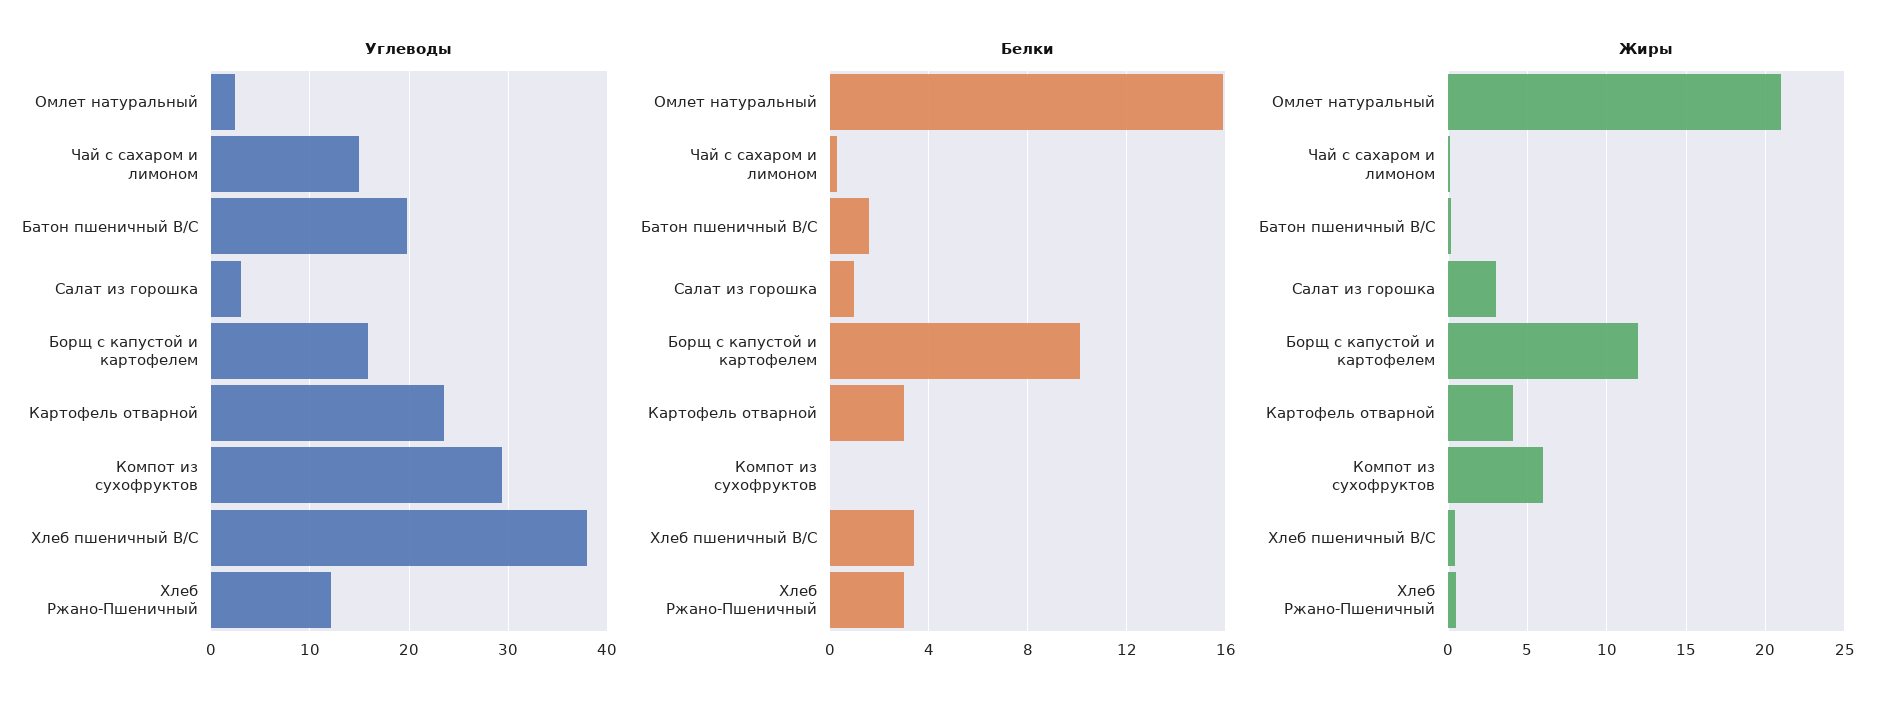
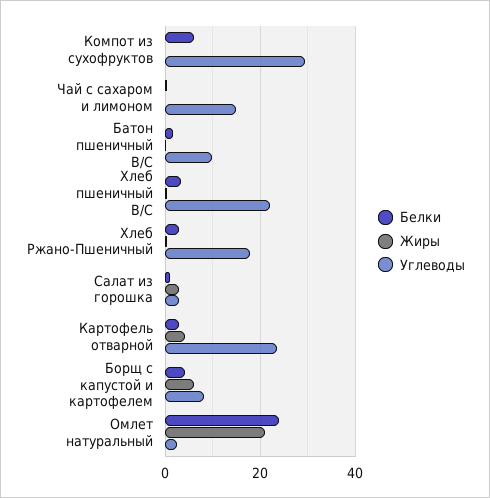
Углеводы, Батон пшеничный В/С: 20 -> 10
Углеводы, Борщ с капустой и картофелем: 16 -> 8
Углеводы, Хлеб пшеничный В/С: 38 -> 22
Углеводы, Хлеб Ржано-Пшеничный: 12 -> 18
Белки, Омлет натуральный: 16 -> 24
Белки, Борщ с капустой и картофелем: 10 -> 4
Белки, Компот из сухофруктов: 0 -> 6
Жиры, Борщ с капустой и картофелем: 12 -> 6
Жиры, Компот из сухофруктов: 6 -> 0

